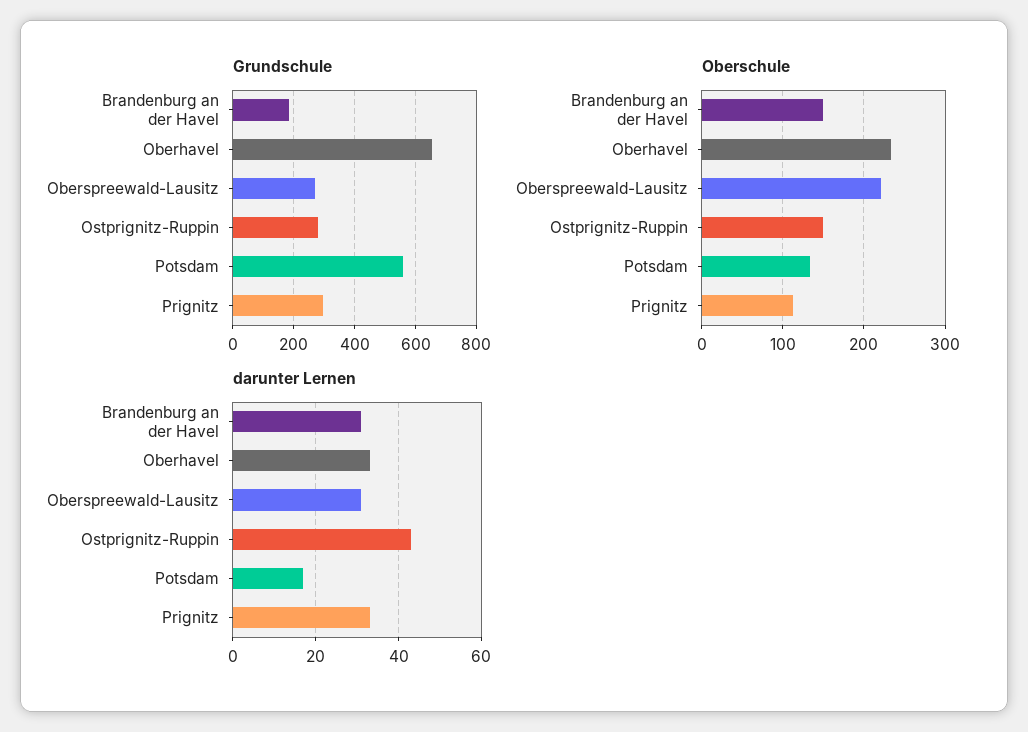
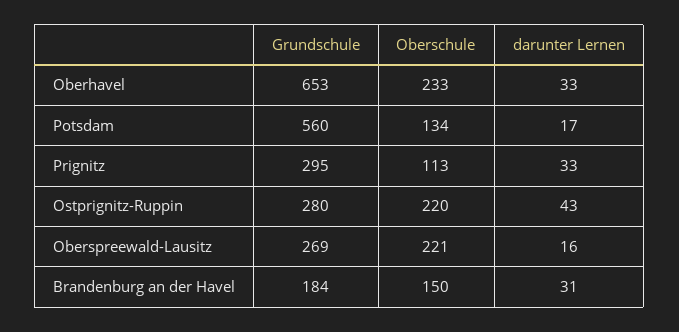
Oberschule, Ostprignitz-Ruppin: 150 -> 220
darunter Lernen, Oberspreewald-Lausitz: 30 -> 16

